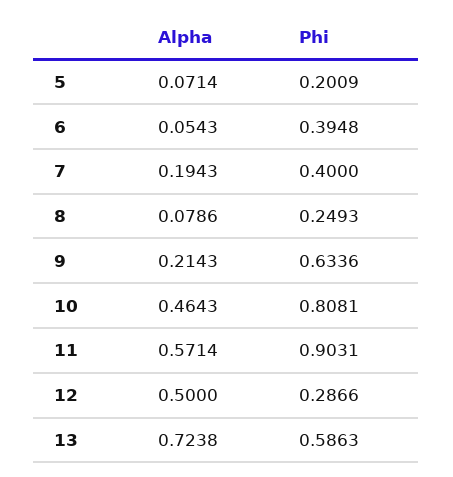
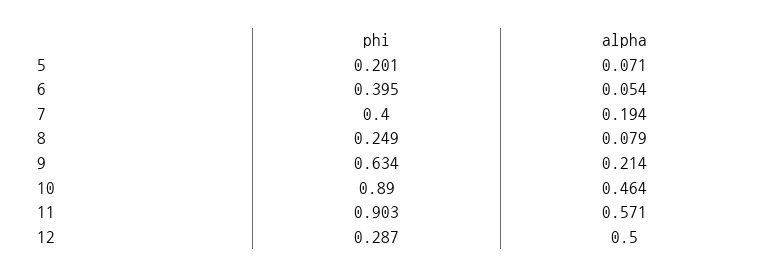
Phi, 10: 0.8081 -> 0.89
Alpha, 13: 0.7238 -> none
Phi, 13: 0.5863 -> none

